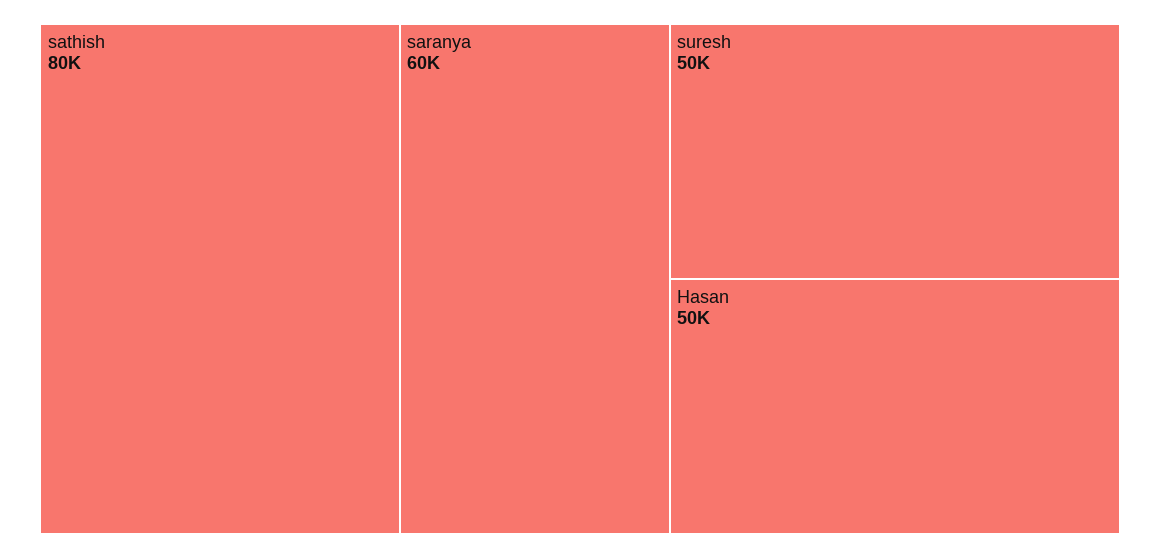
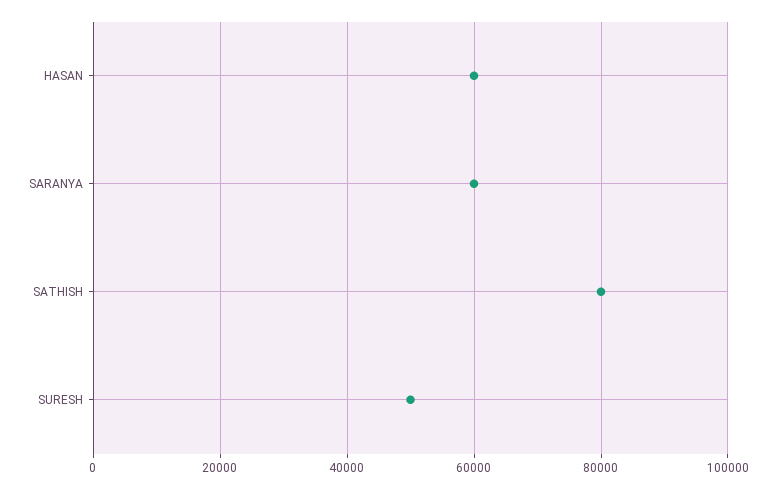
Hasan: 50000 -> 60000

